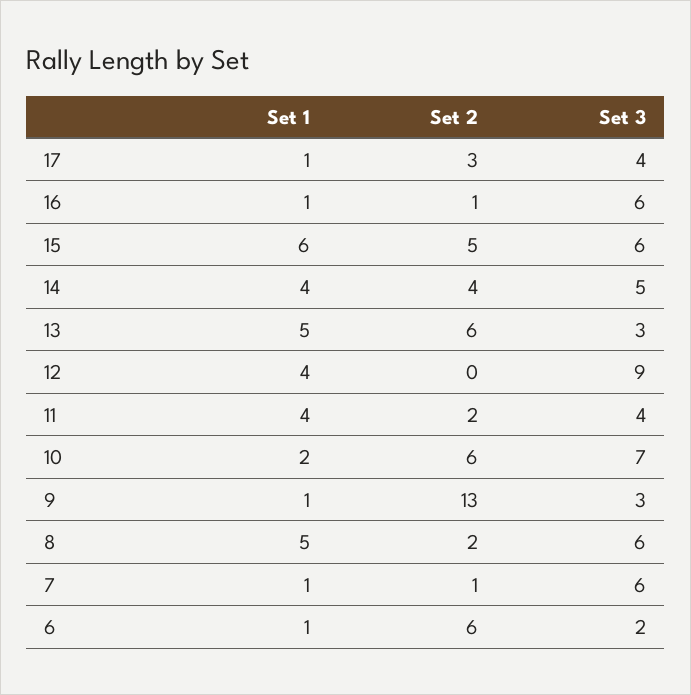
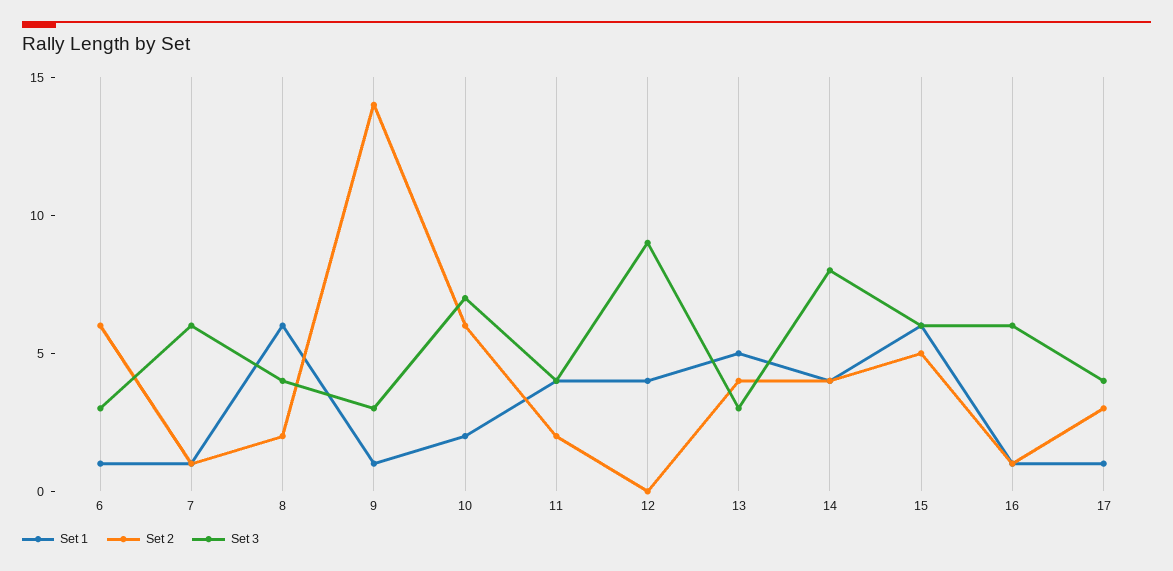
Set 3, 14: 5 -> 8
Set 2, 13: 6 -> 4
Set 2, 9: 13 -> 14
Set 1, 8: 5 -> 6
Set 3, 8: 6 -> 4
Set 3, 6: 2 -> 3

